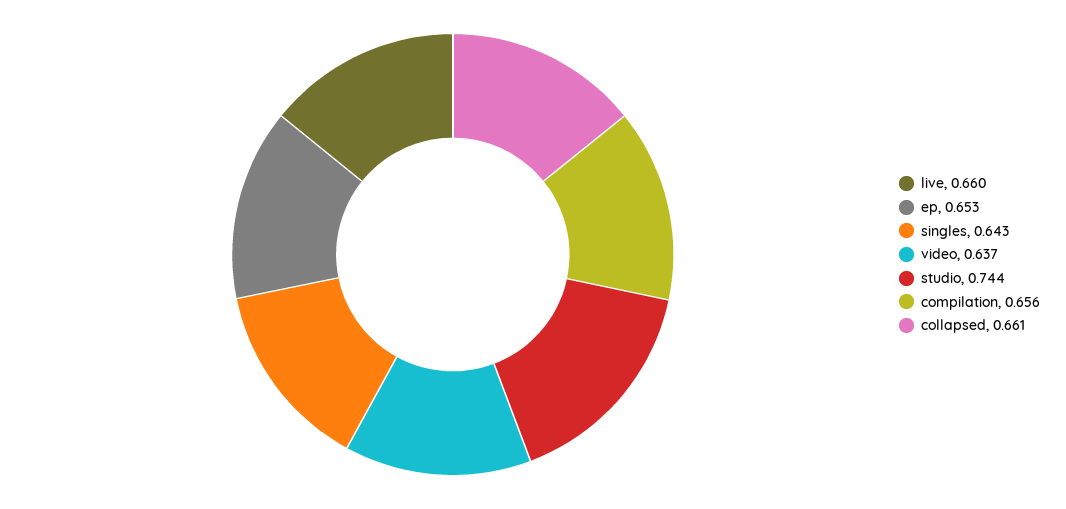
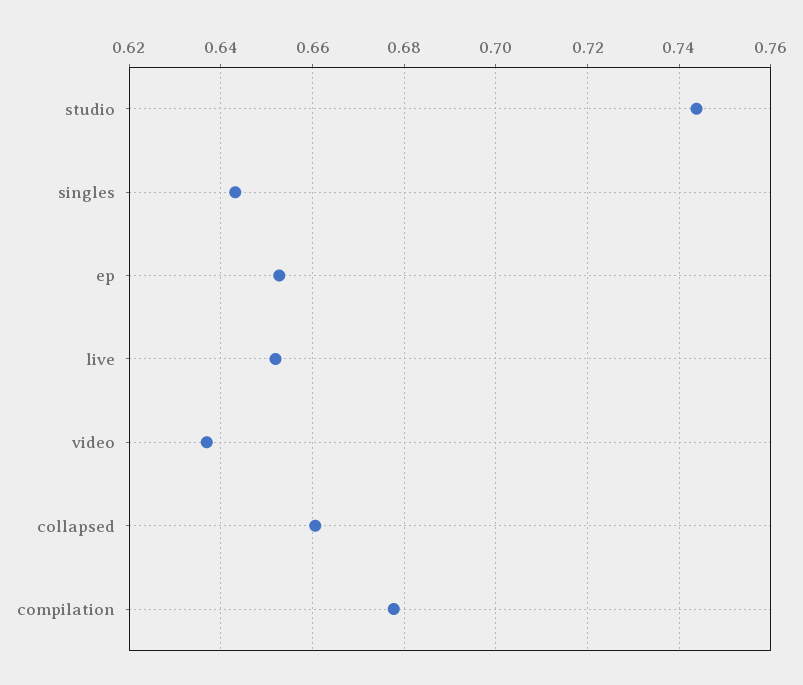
live: 0.66 -> 0.652
compilation: 0.656 -> 0.678

